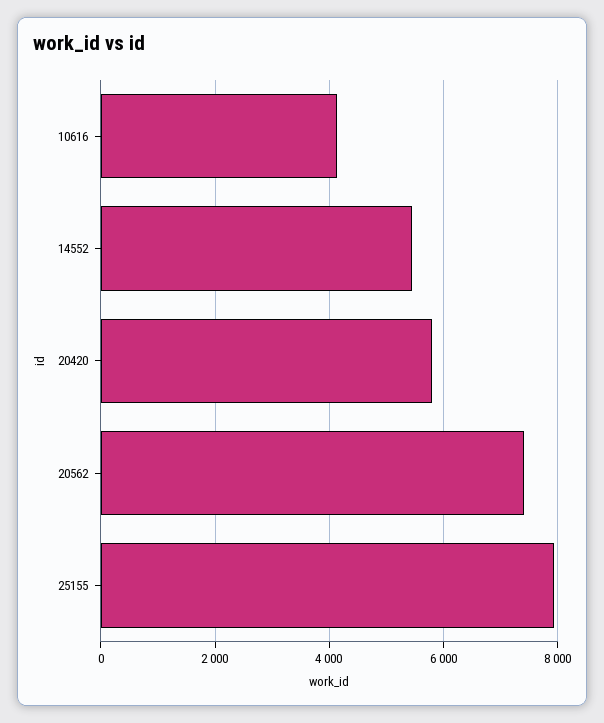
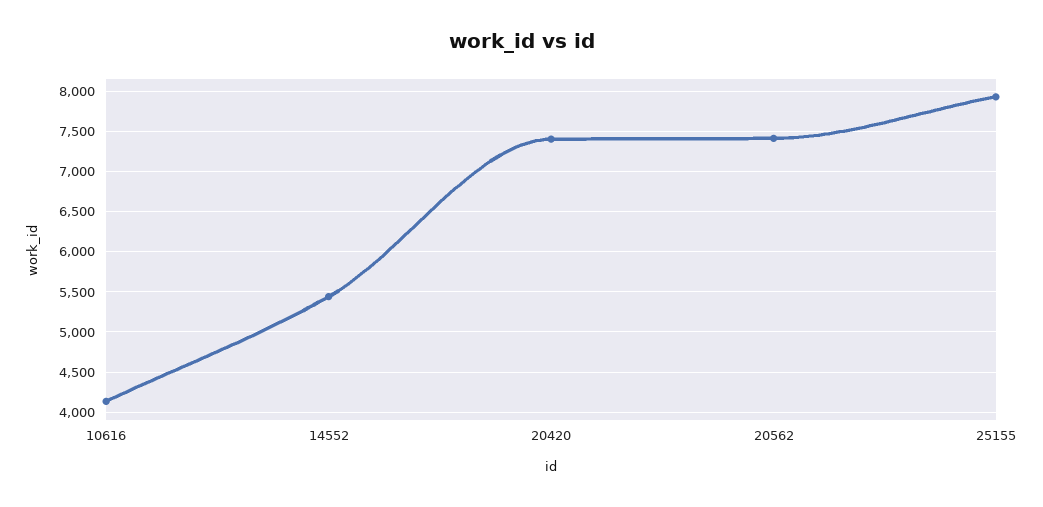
20420: 5800 -> 7400

